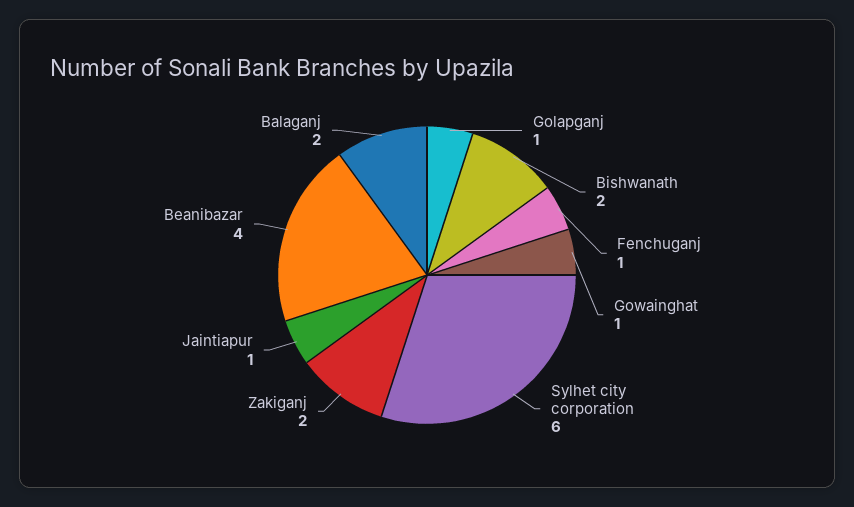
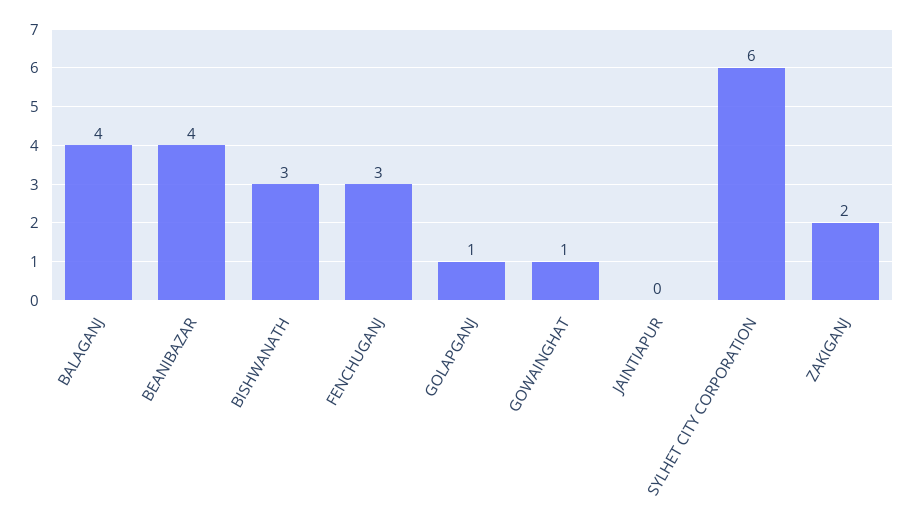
Bishwanath: 2 -> 3
Fenchuganj: 1 -> 3
Jaintiapur: 1 -> 0
Balaganj: 2 -> 4

